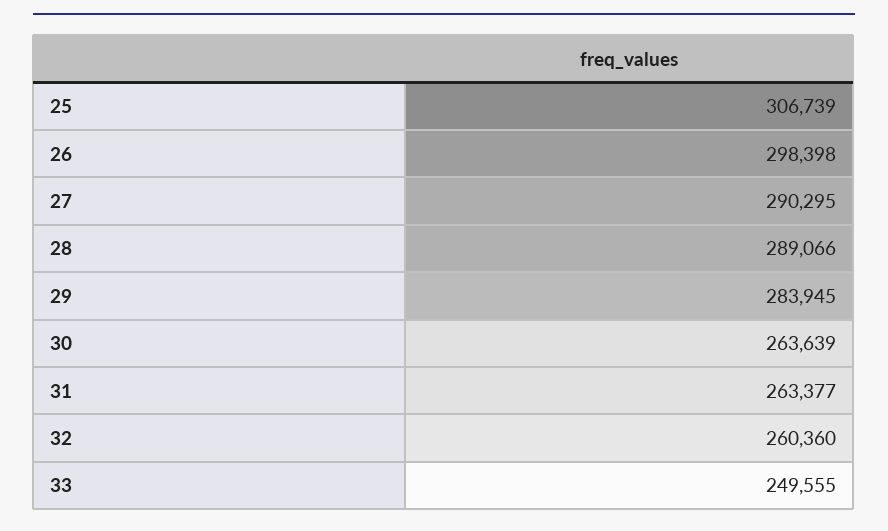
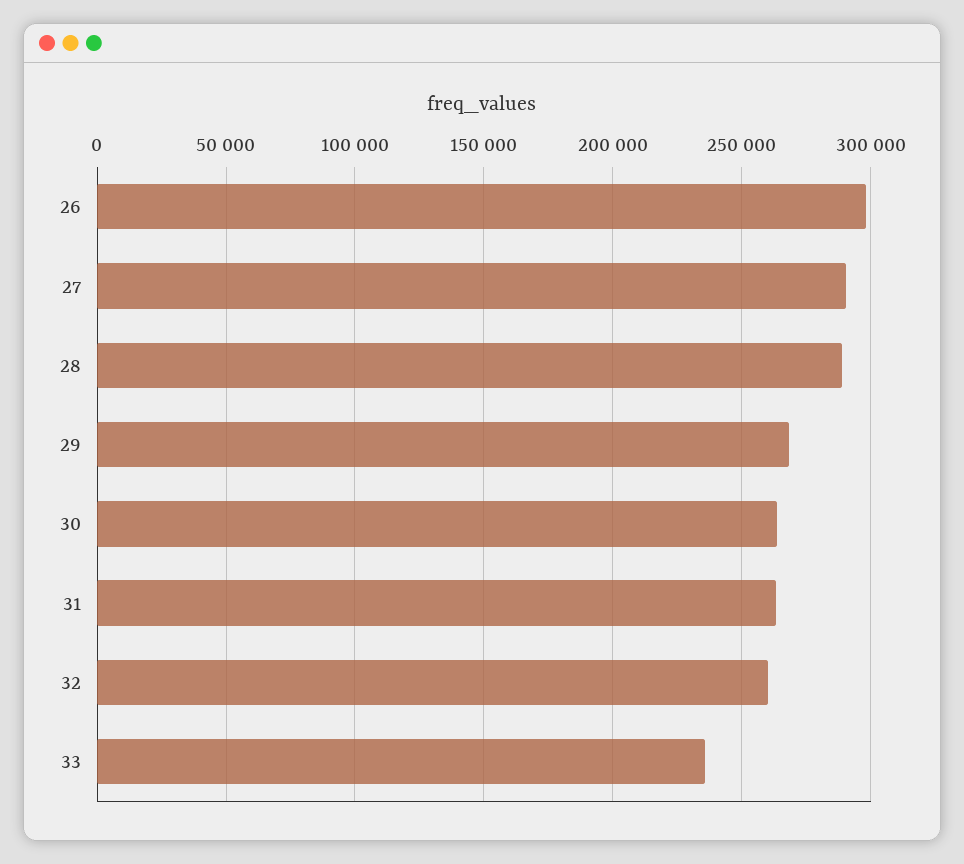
25: 306739 -> none
29: 283945 -> 270000
33: 249555 -> 235000

